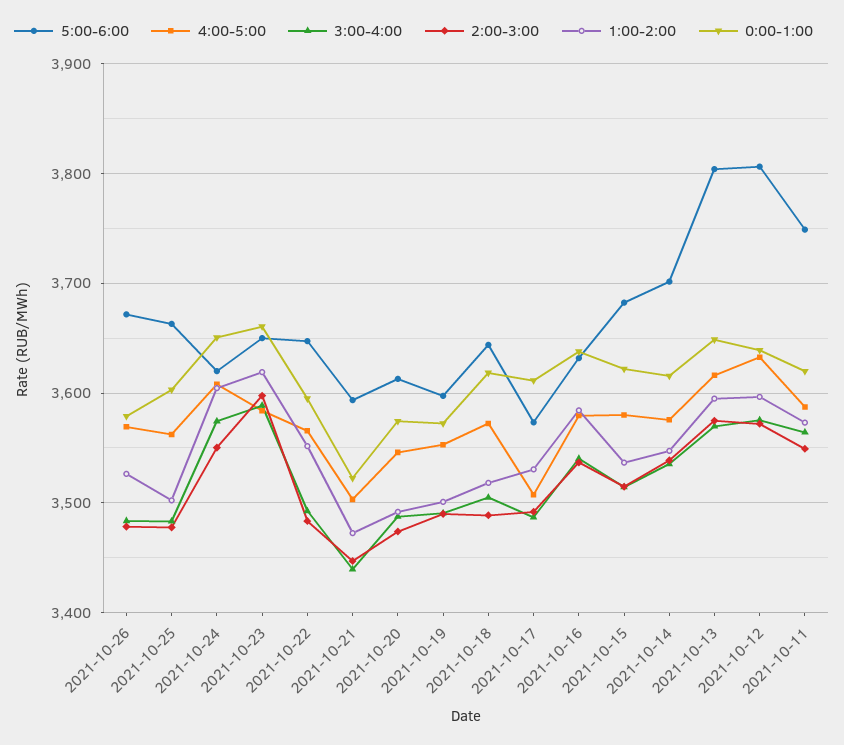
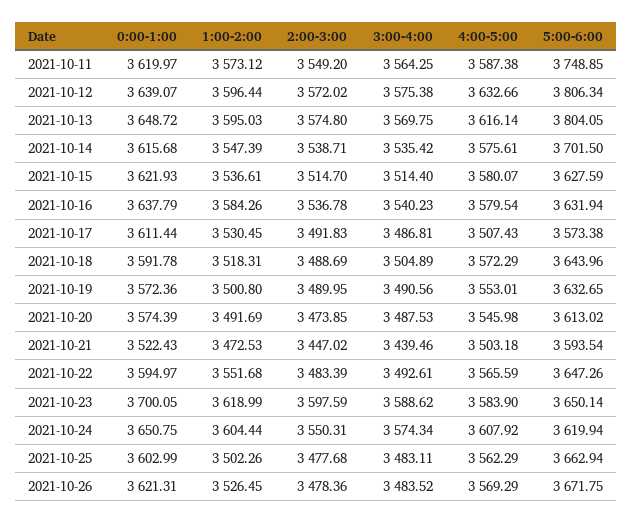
0:00-1:00, 2021-10-26: 3580 -> 3621.31
0:00-1:00, 2021-10-23: 3660 -> 3700.05
5:00-6:00, 2021-10-19: 3600 -> 3632.65
0:00-1:00, 2021-10-18: 3620 -> 3591.78
5:00-6:00, 2021-10-15: 3680 -> 3627.59

